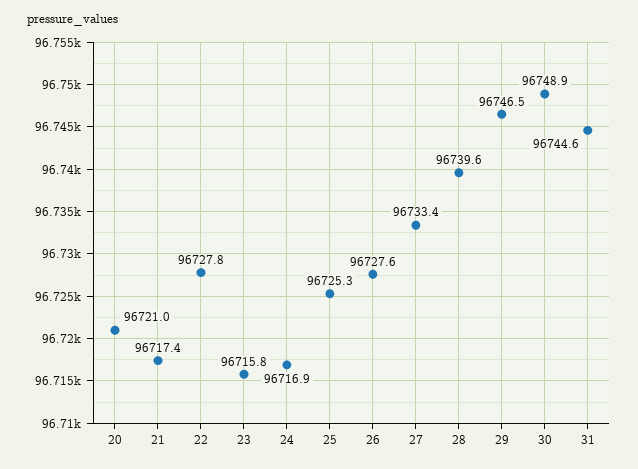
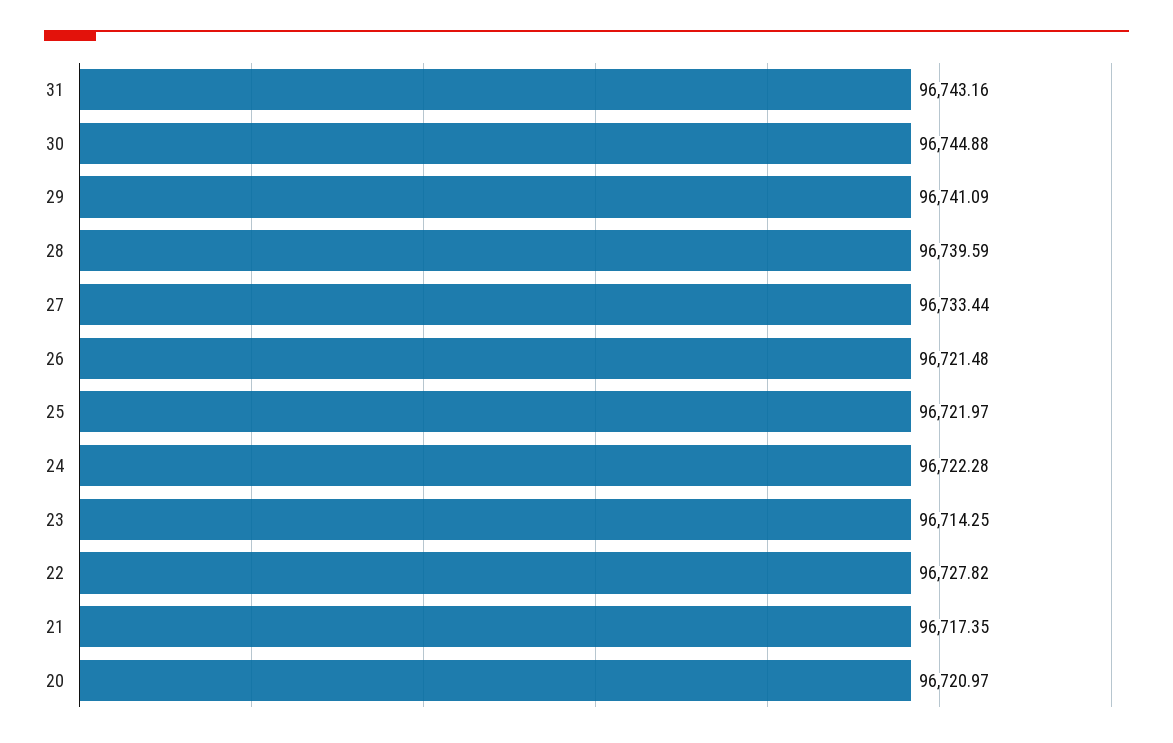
23: 96715.8 -> 96714.25
24: 96716.9 -> 96722.28
25: 96725.3 -> 96721.97
26: 96727.6 -> 96721.48
29: 96746.5 -> 96741.09
30: 96748.9 -> 96744.88
31: 96744.6 -> 96743.16

